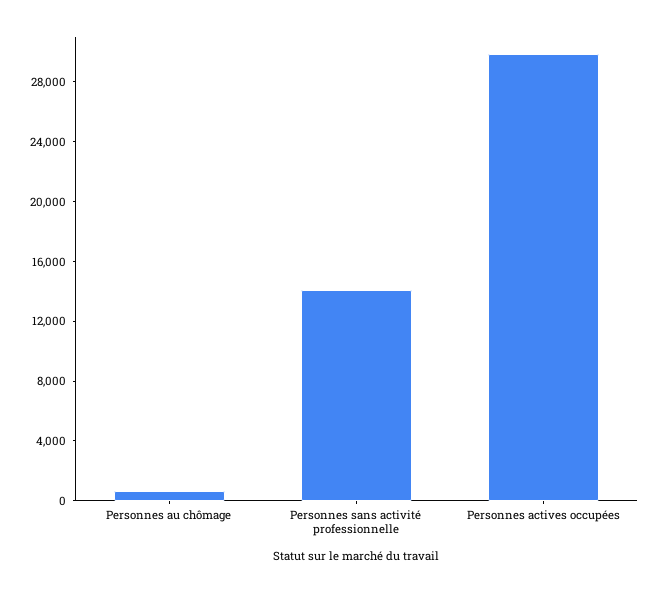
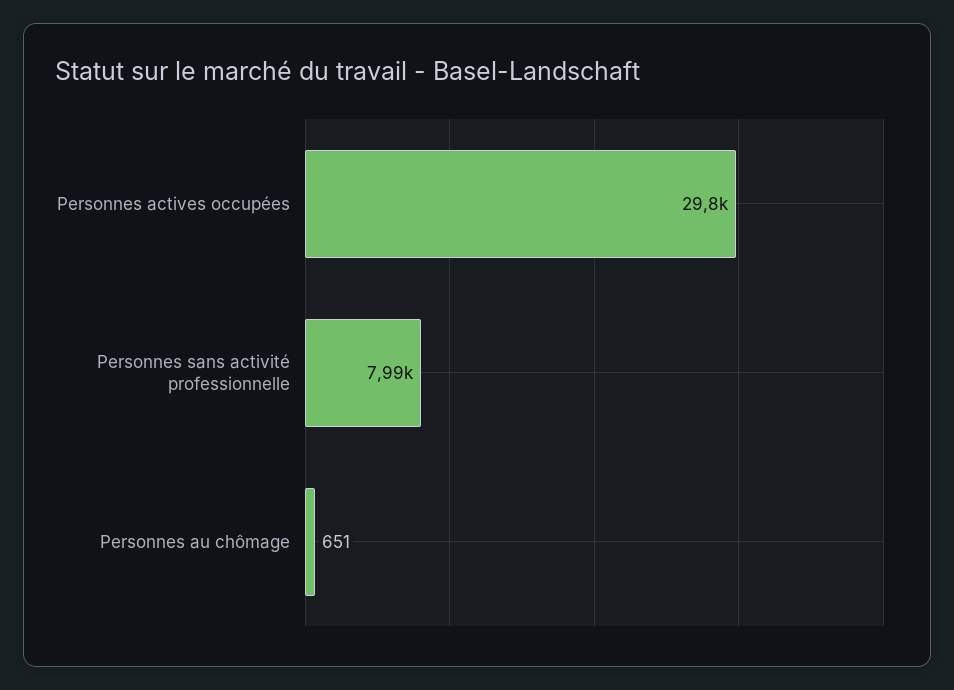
Personnes sans activité professionnelle: 14000 -> 7990

